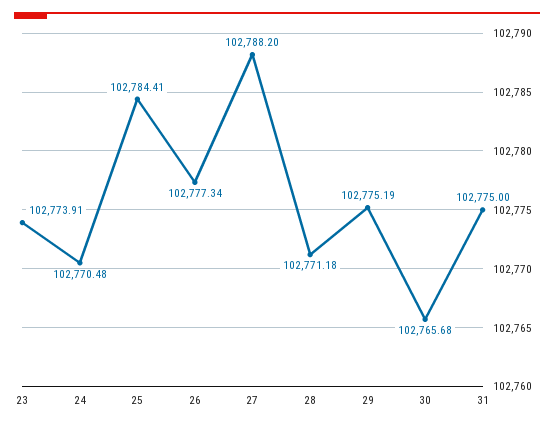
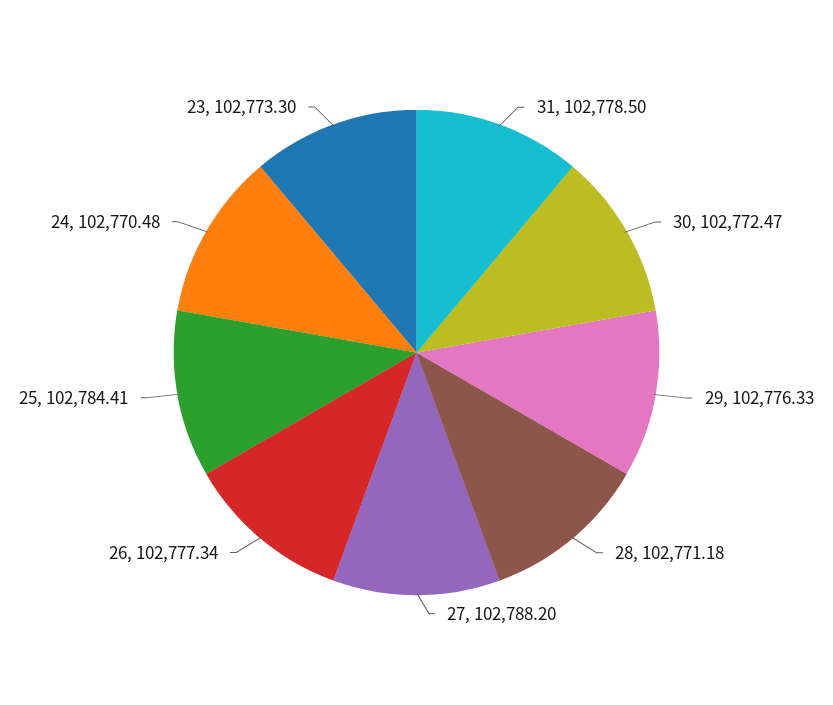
23: 102773.91 -> 102773.3
29: 102775.19 -> 102776.33
30: 102765.68 -> 102772.47
31: 102775 -> 102778.5

